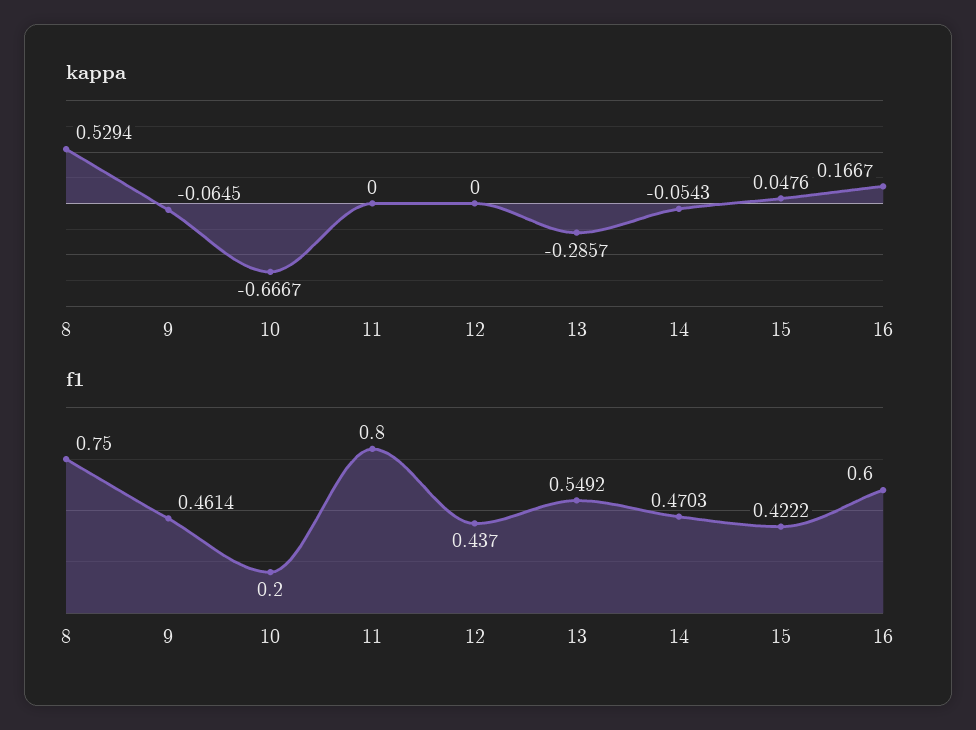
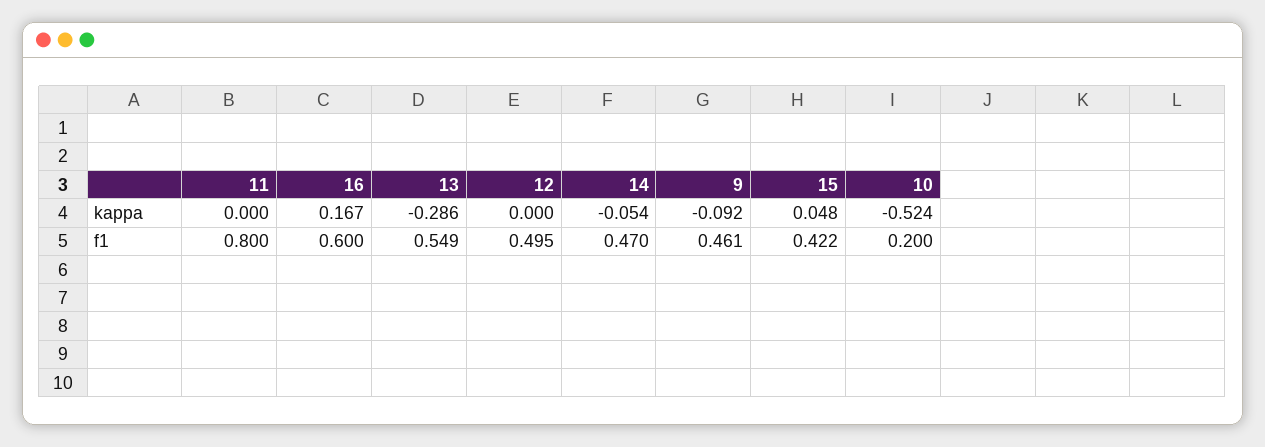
kappa, 8: 0.5294 -> none
kappa, 9: -0.0645 -> -0.092
kappa, 10: -0.6667 -> -0.524
f1, 8: 0.75 -> none
f1, 12: 0.437 -> 0.495

